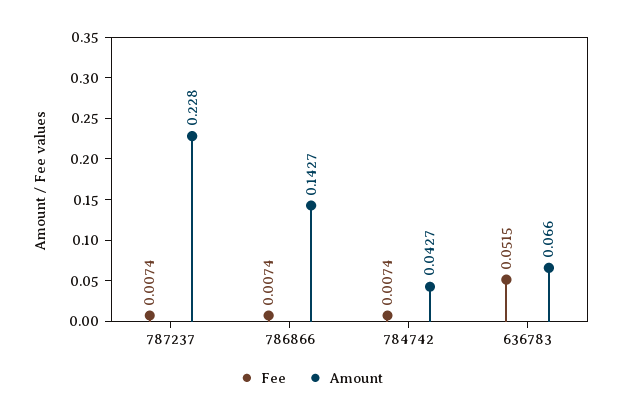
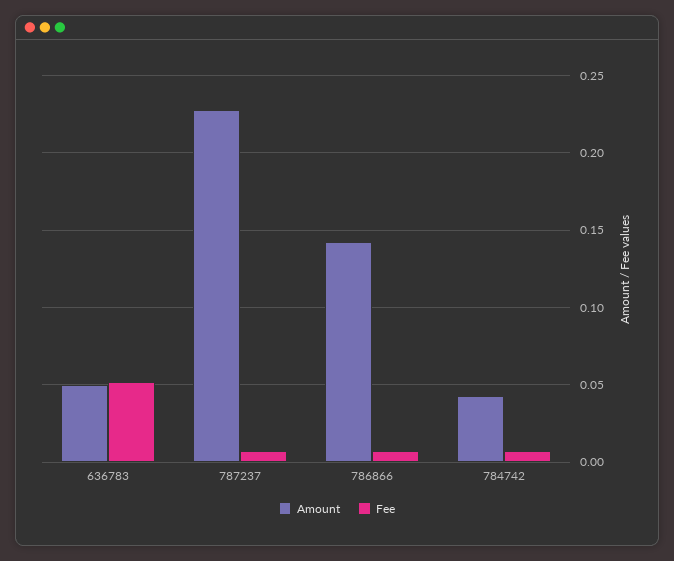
Amount, 636783: 0.066 -> 0.05

